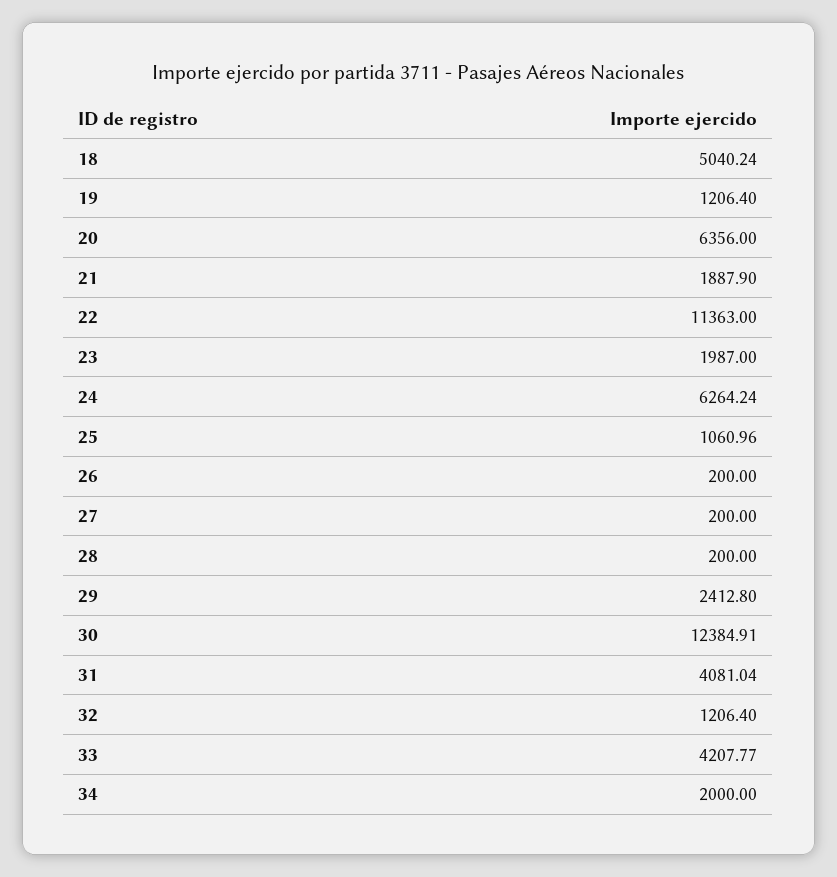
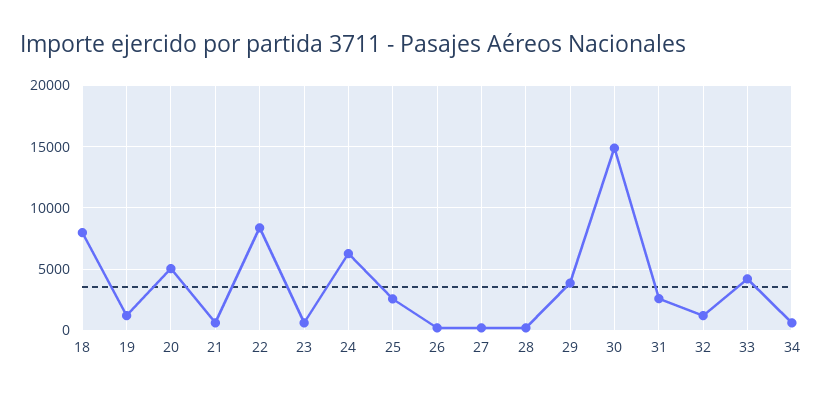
18: 5040.24 -> 8000
20: 6356 -> 5000
21: 1887.9 -> 500
22: 11363 -> 8500
23: 1987 -> 500
25: 1060.96 -> 2500
29: 2412.8 -> 4000
30: 12384.91 -> 15000
31: 4081.04 -> 2500
34: 2000 -> 500

